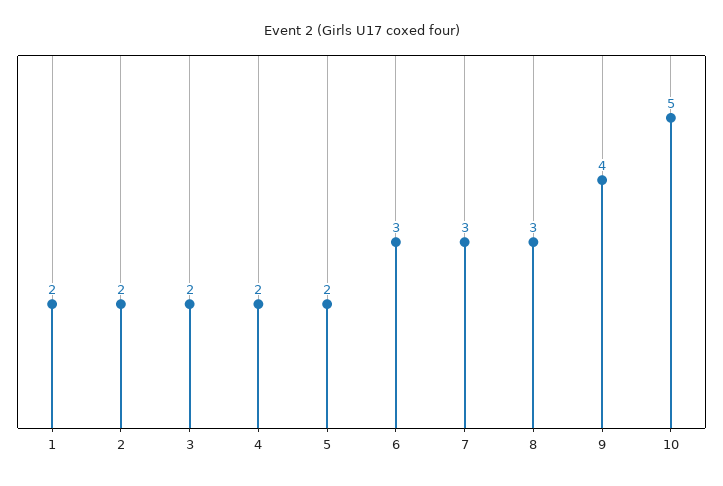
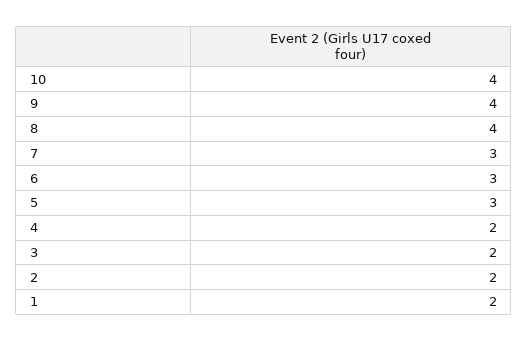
5: 2 -> 3
8: 3 -> 4
10: 5 -> 4

